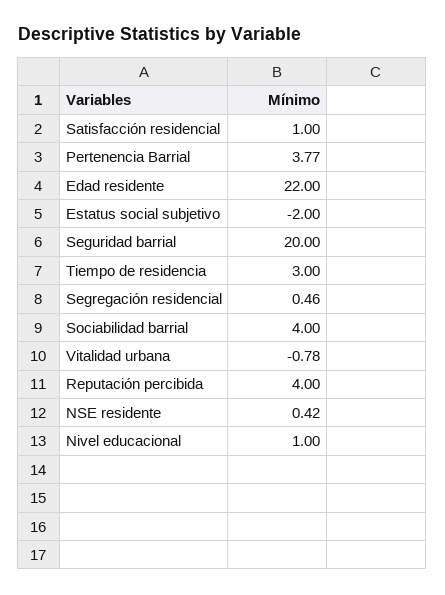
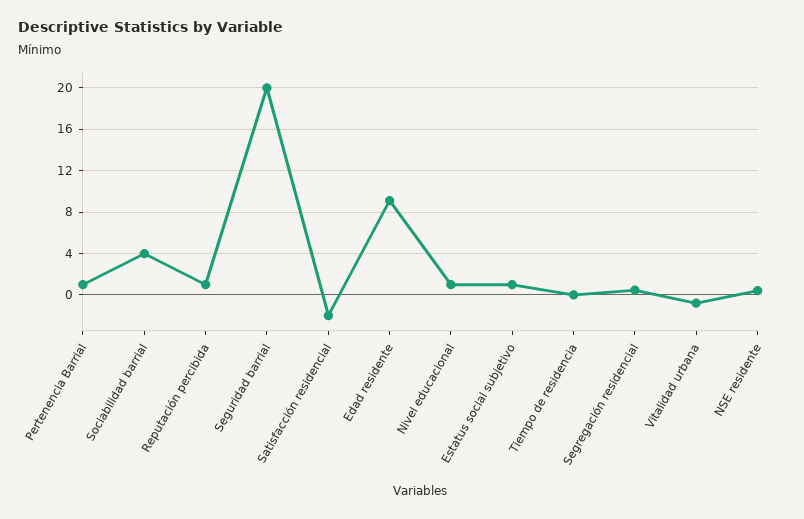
Satisfacción residencial: 1 -> -2
Pertenencia Barrial: 3.77 -> 1
Edad residente: 22 -> 9
Estatus social subjetivo: -2 -> 1
Tiempo de residencia: 3 -> 0
Reputación percibida: 4 -> 1

